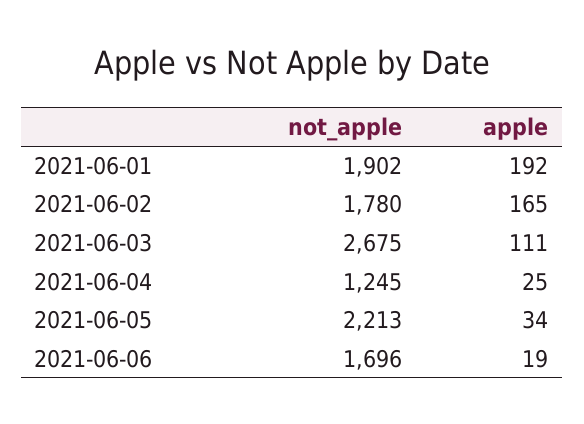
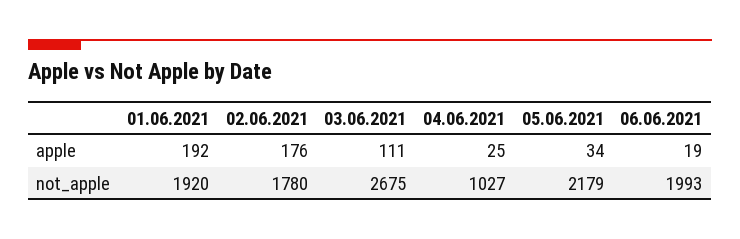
not_apple, 2021-06-01: 1902 -> 1920
apple, 2021-06-02: 165 -> 176
not_apple, 2021-06-04: 1245 -> 1027
not_apple, 2021-06-05: 2213 -> 2179
not_apple, 2021-06-06: 1696 -> 1993

